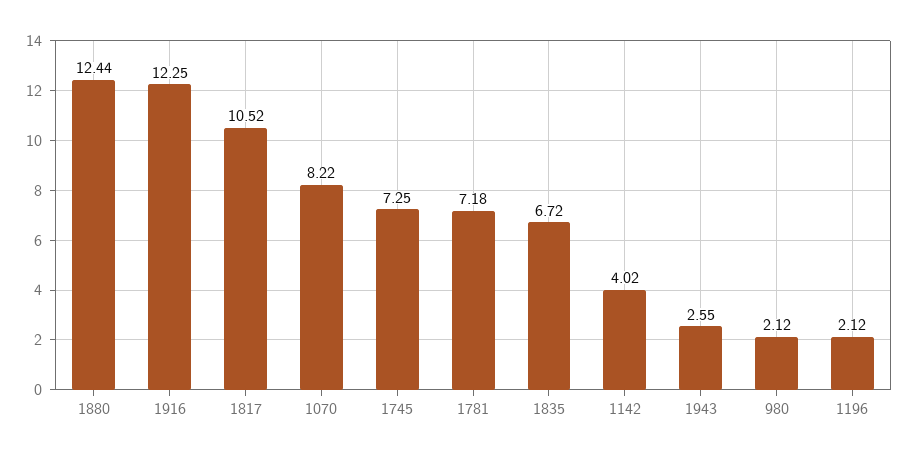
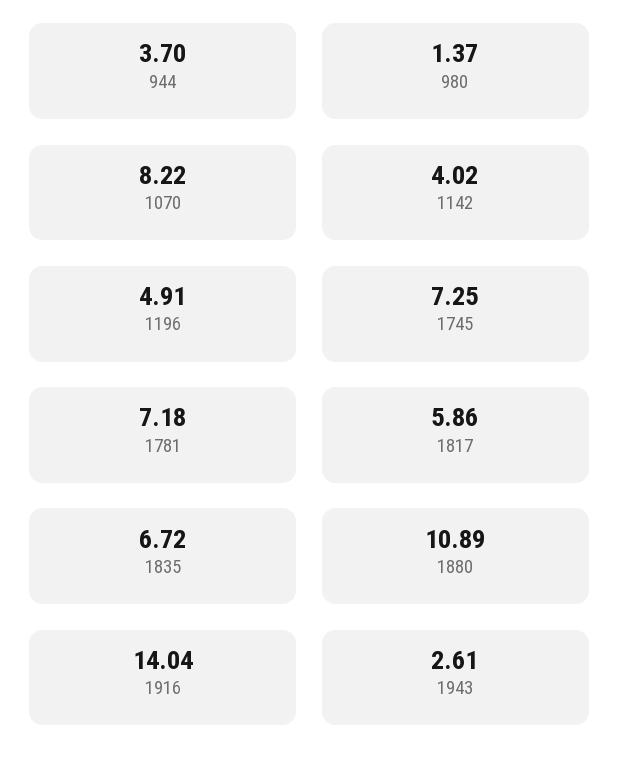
1880: 12.44 -> 10.89
1916: 12.25 -> 14.04
1817: 10.52 -> 5.86
1943: 2.55 -> 2.61
980: 2.12 -> 1.37
1196: 2.12 -> 4.91
944: none -> 3.7

